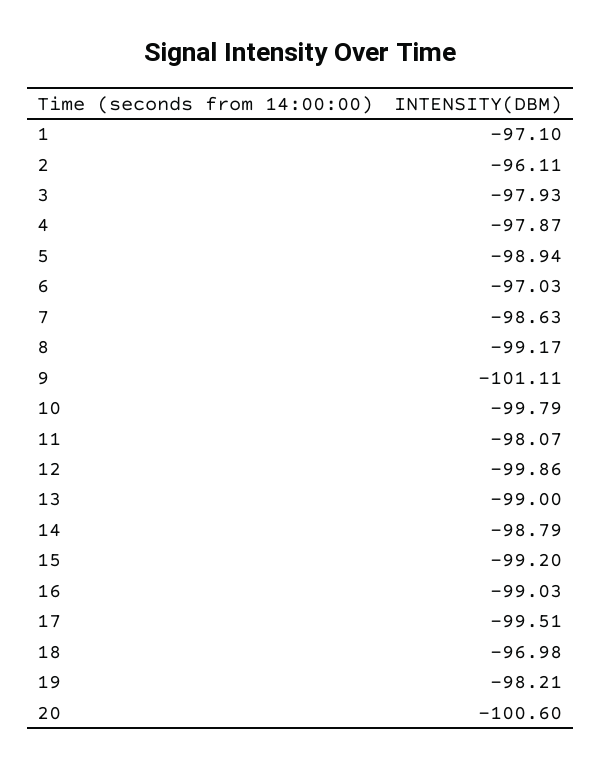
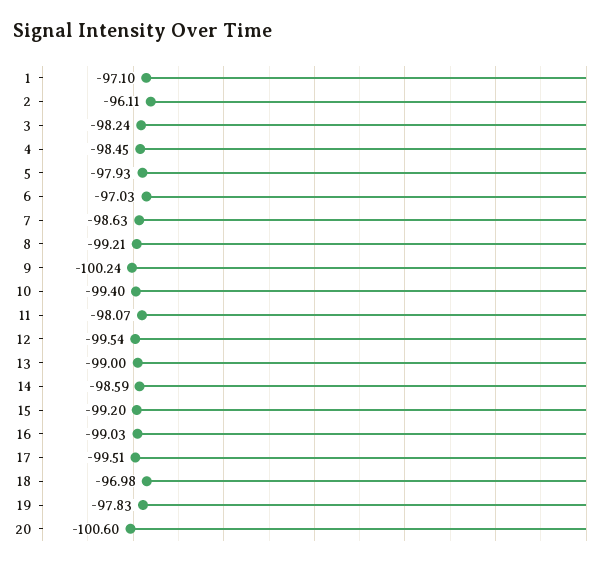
3: -97.93 -> -98.24
4: -97.87 -> -98.45
5: -98.94 -> -97.93
8: -99.17 -> -99.21
9: -101.11 -> -100.24
10: -99.79 -> -99.4
12: -99.86 -> -99.54
14: -98.79 -> -98.59
19: -98.21 -> -97.83

